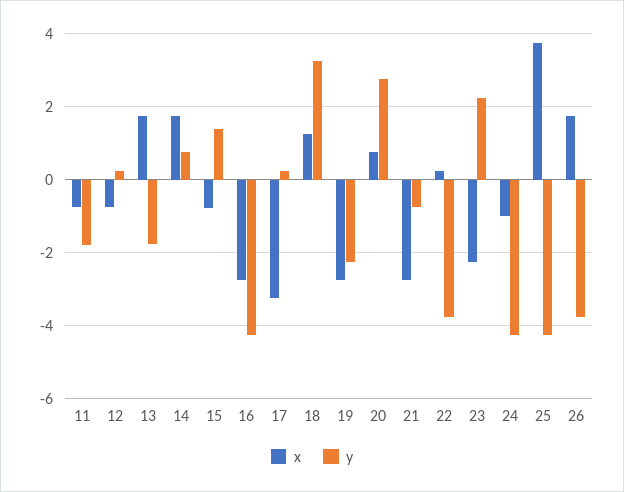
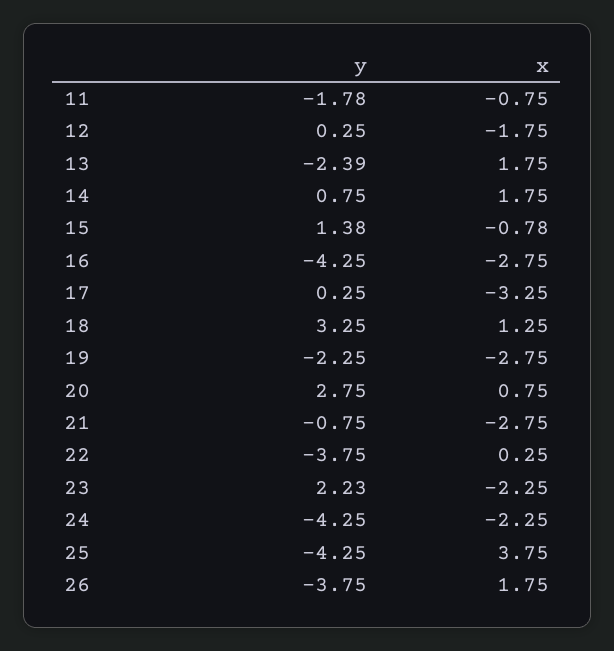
x, 12: -0.8 -> -1.75
y, 13: -1.8 -> -2.39
x, 24: -1 -> -2.25

